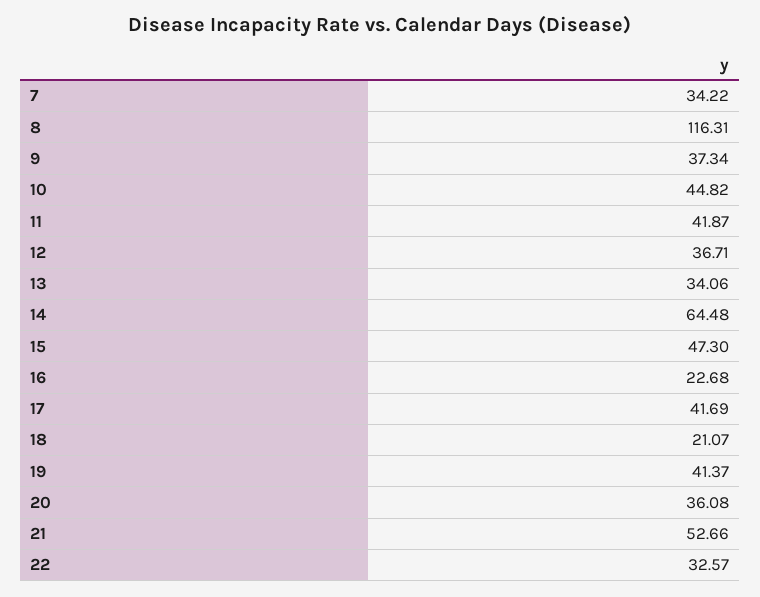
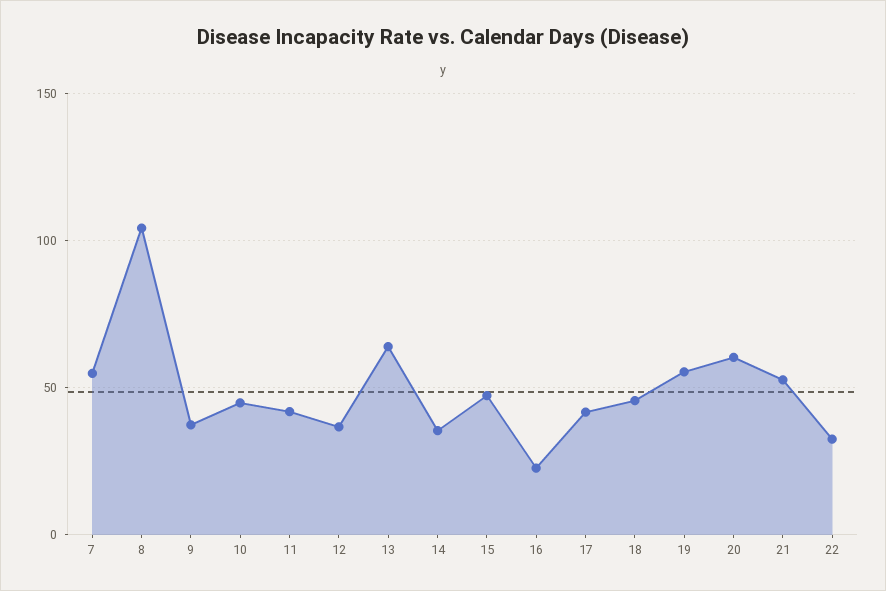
7: 34.22 -> 55
8: 116.31 -> 105
13: 34.06 -> 65
14: 64.48 -> 35
18: 21.07 -> 45
19: 41.37 -> 55
20: 36.08 -> 60

